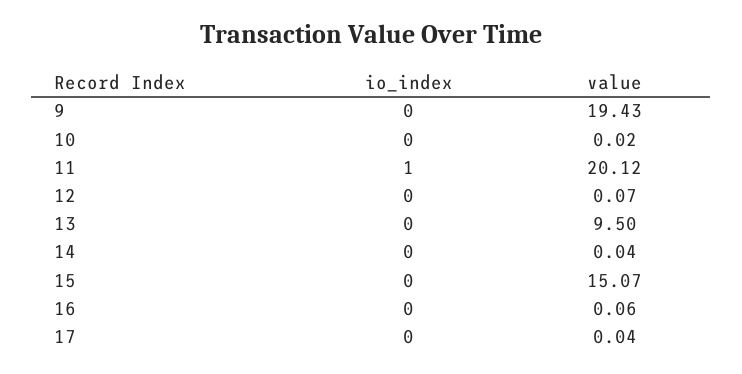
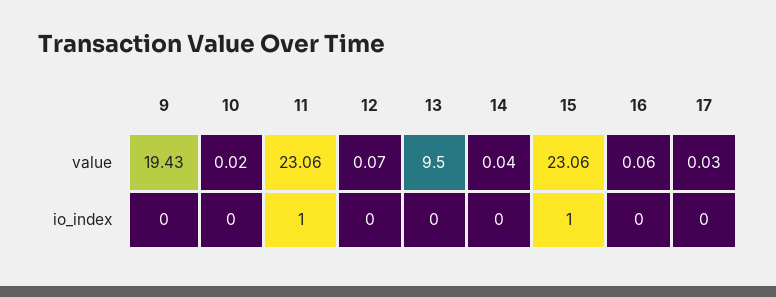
value, 11: 20.12 -> 23.06
io_index, 15: 0 -> 1
value, 15: 15.07 -> 23.06
value, 17: 0.04 -> 0.03

